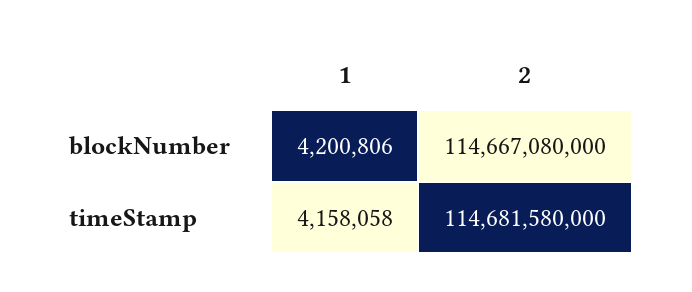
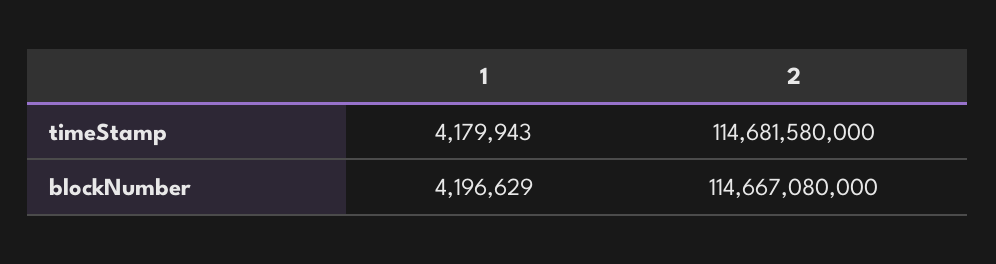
1, blockNumber: 4200806 -> 4196629
1, timeStamp: 4158058 -> 4179943

